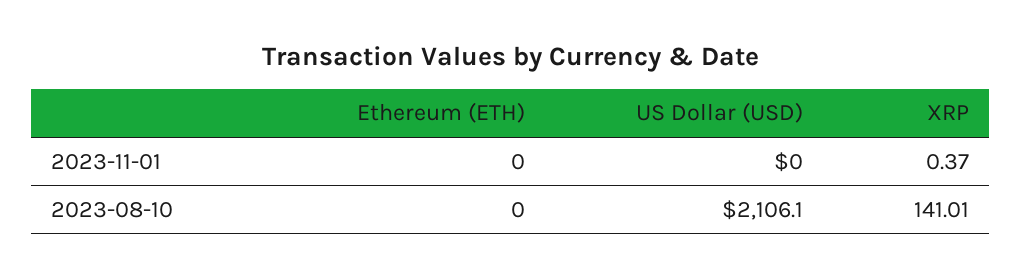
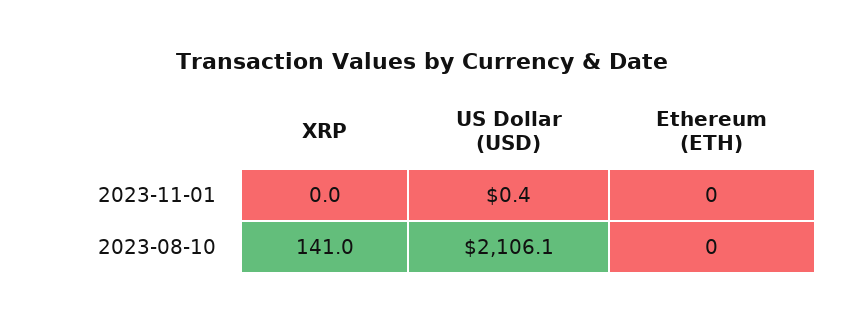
US Dollar (USD), 2023-11-01: 0 -> 0.4
XRP, 2023-11-01: 0.37 -> 0

